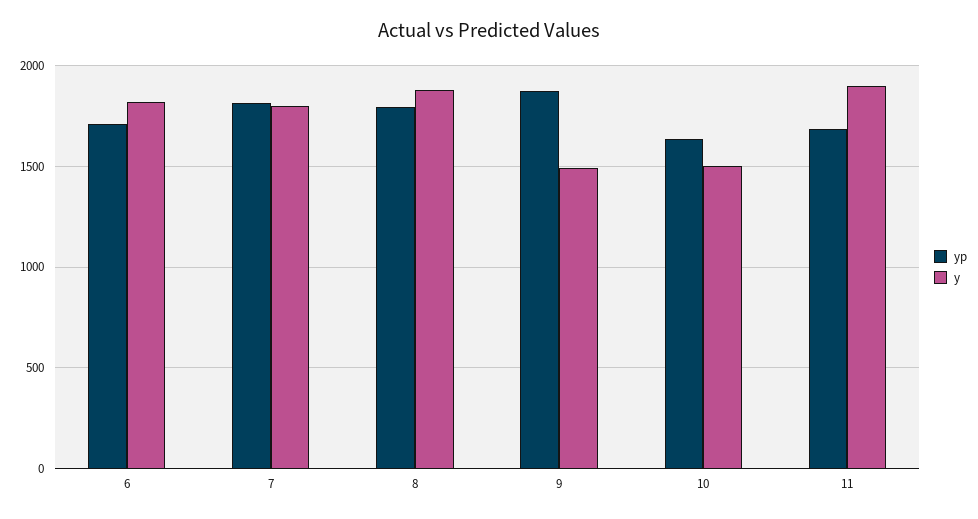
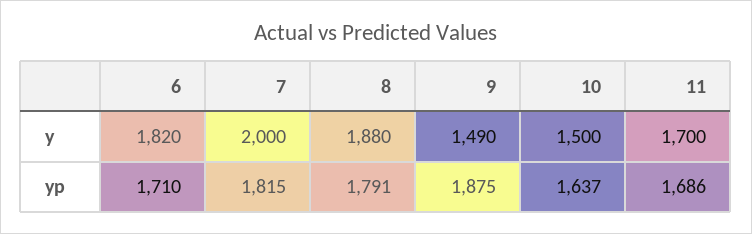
y, 7: 1800 -> 2000
y, 11: 1900 -> 1700

